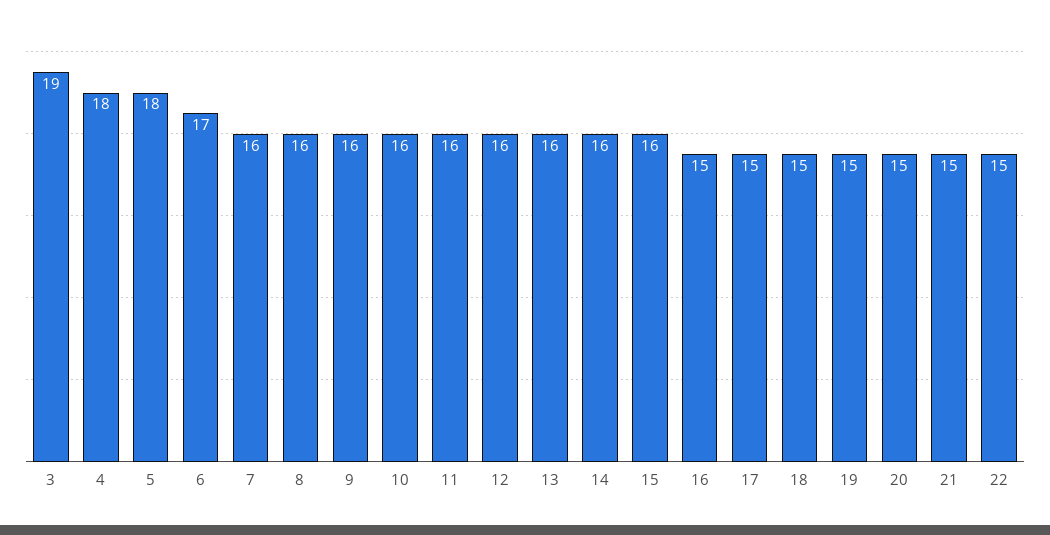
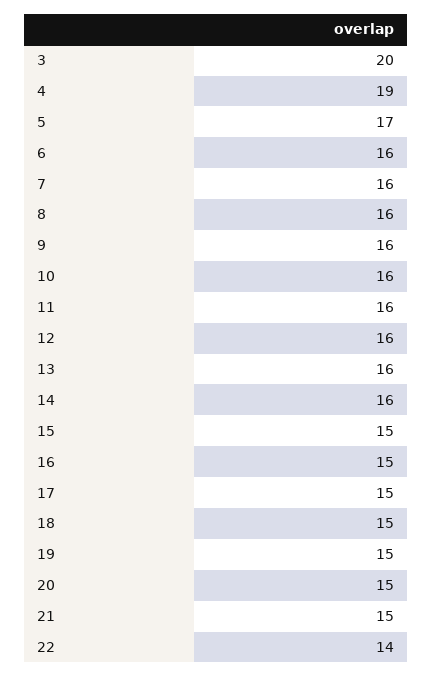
3: 19 -> 20
4: 18 -> 19
5: 18 -> 17
6: 17 -> 16
15: 16 -> 15
22: 15 -> 14

